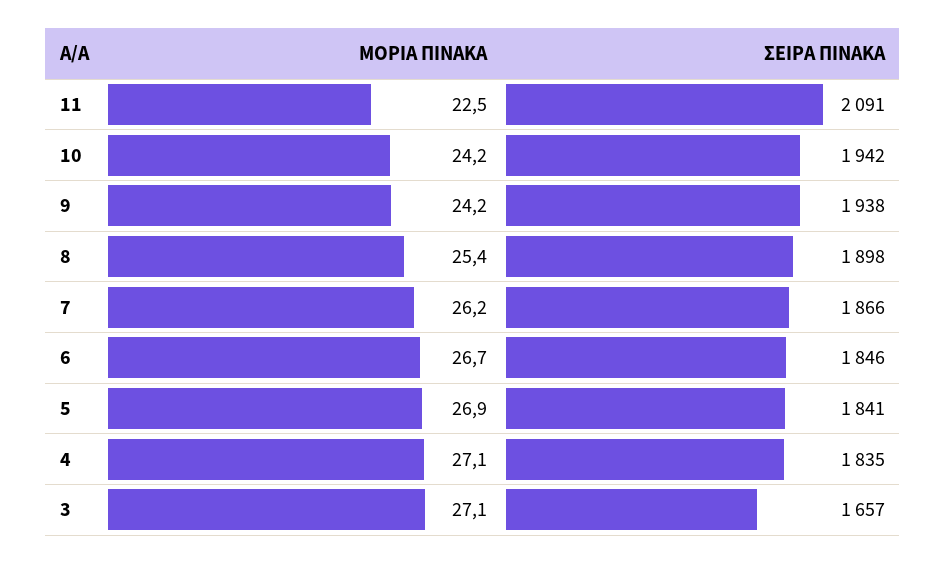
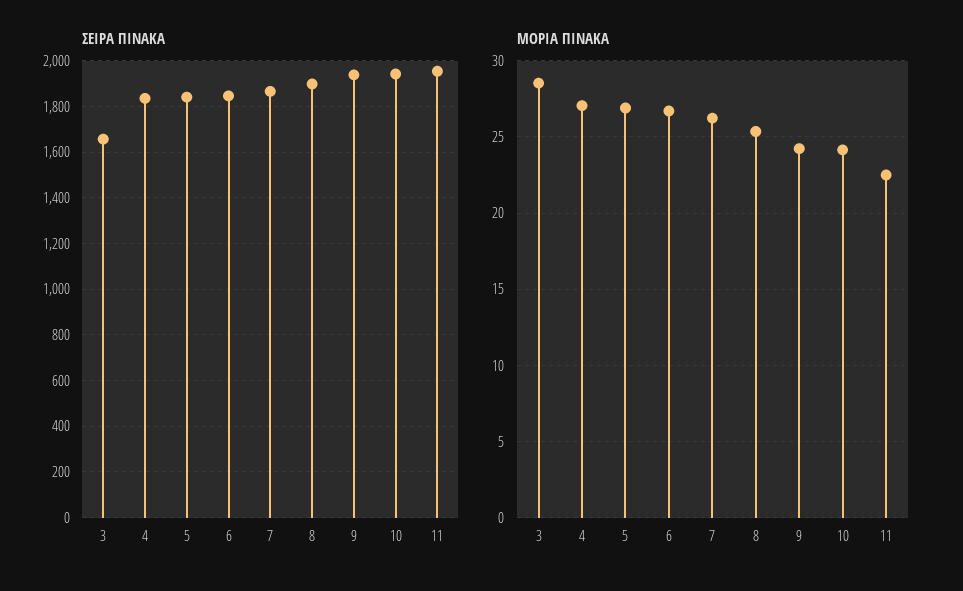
ΣΕΙΡΑ ΠΙΝΑΚΑ, 11: 2091 -> 1950
ΜΟΡΙΑ ΠΙΝΑΚΑ, 3: 27.1 -> 28.5

